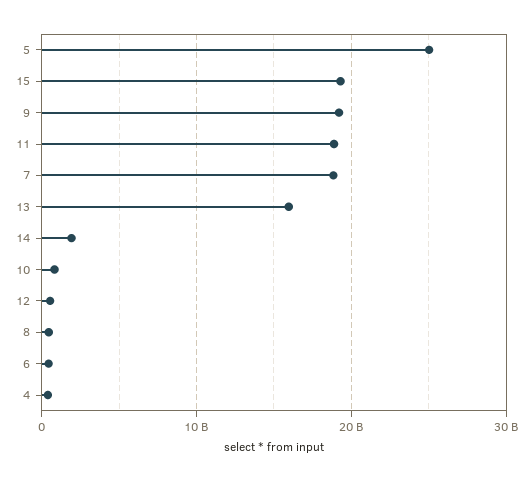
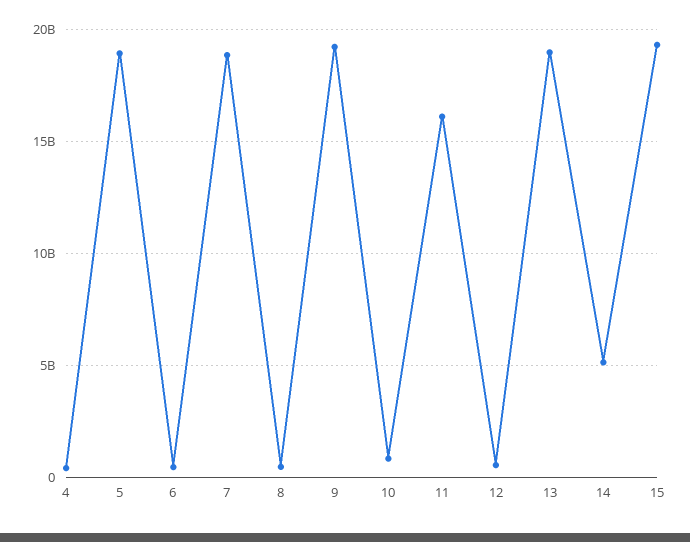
5: 25000000000 -> 19000000000
11: 19000000000 -> 16000000000
13: 16000000000 -> 19000000000
14: 2000000000 -> 5000000000

